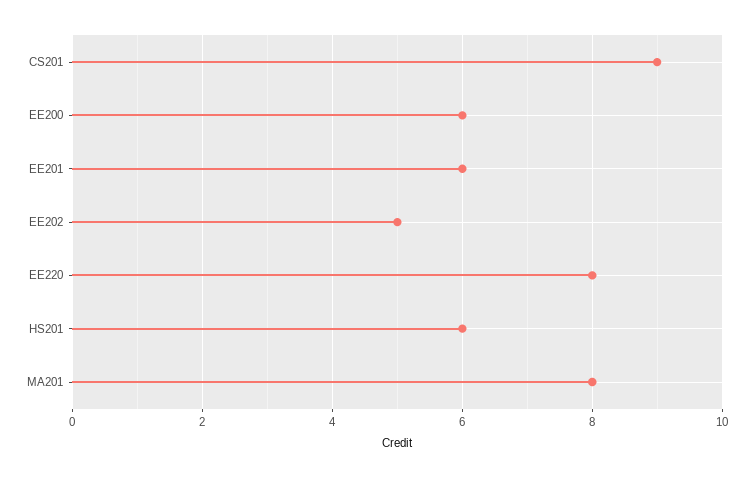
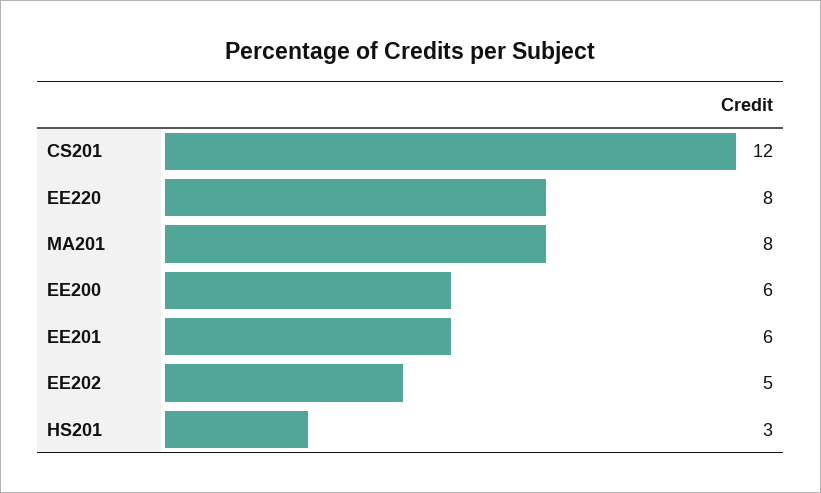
CS201: 9 -> 12
HS201: 6 -> 3

